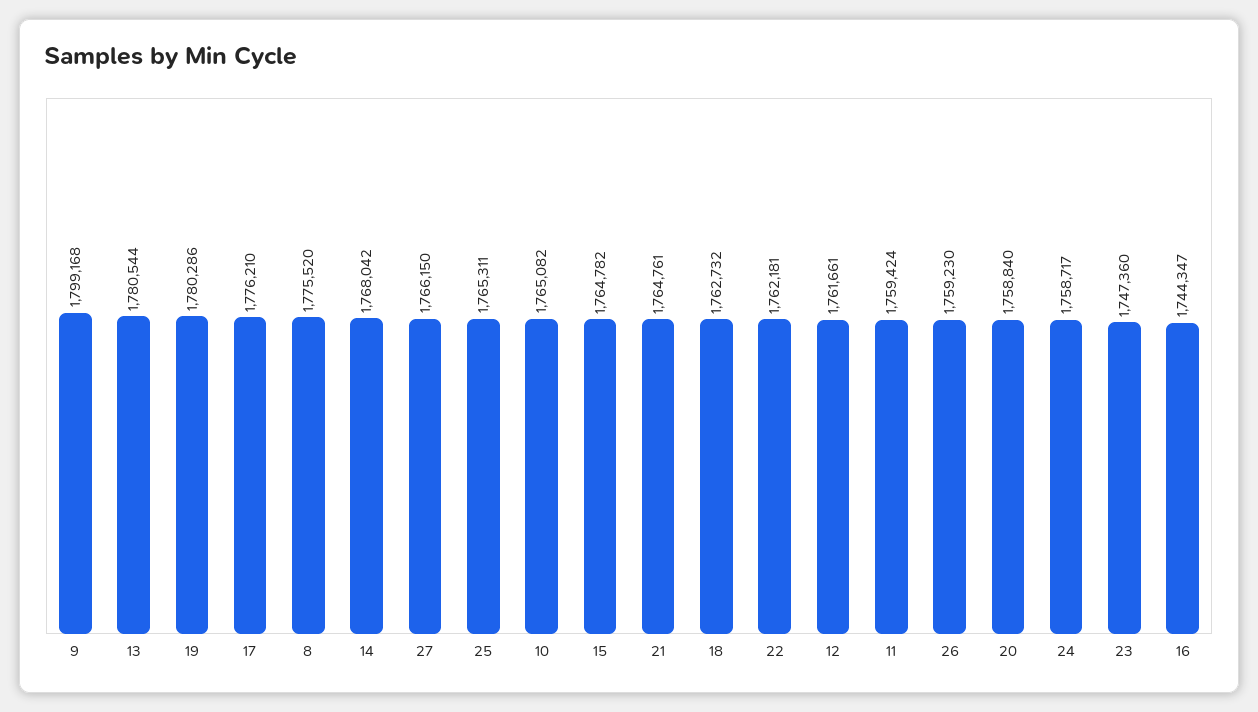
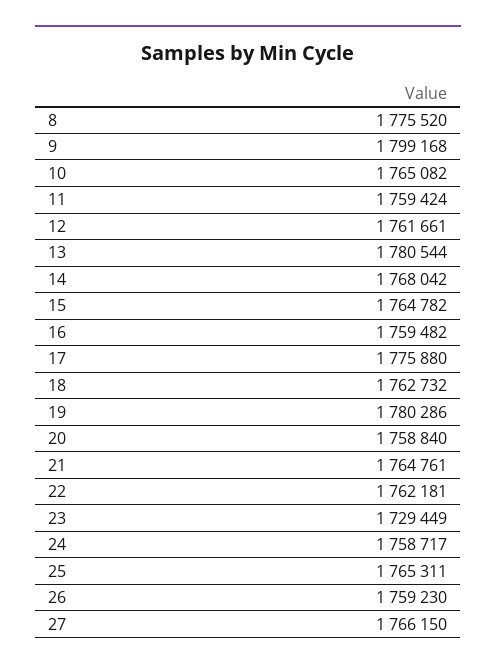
17: 1776210 -> 1775880
23: 1747360 -> 1729449
16: 1744347 -> 1759482

